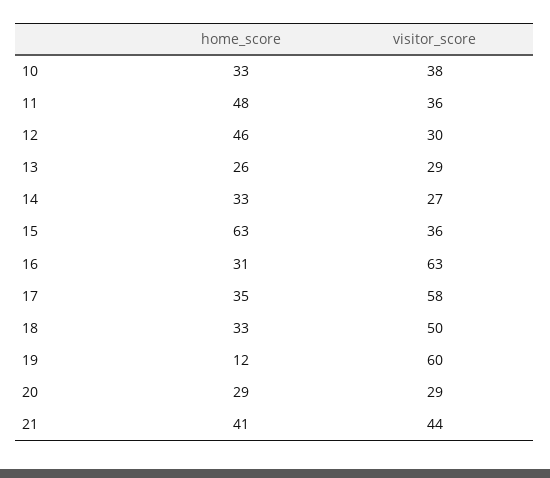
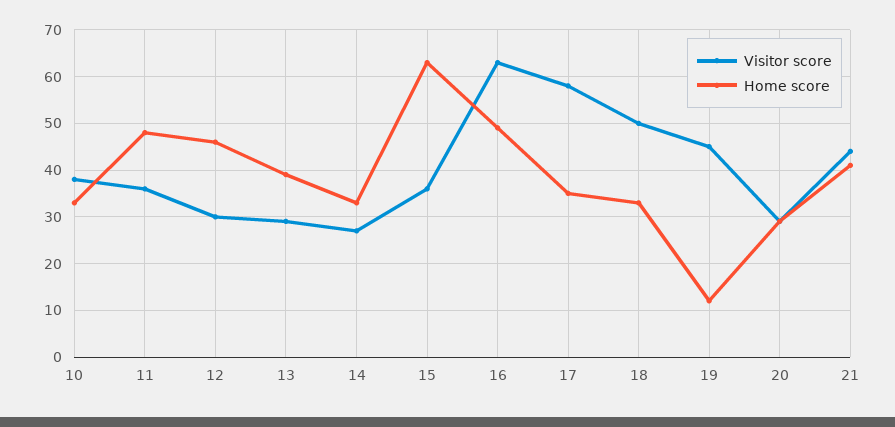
home_score, 13: 26 -> 40
home_score, 16: 31 -> 50
visitor_score, 19: 60 -> 45

